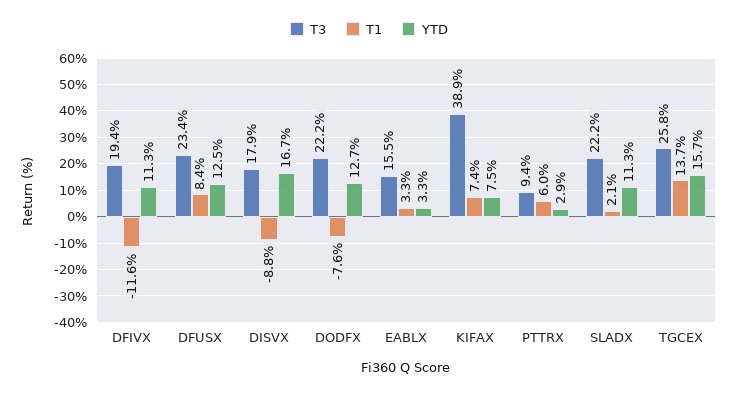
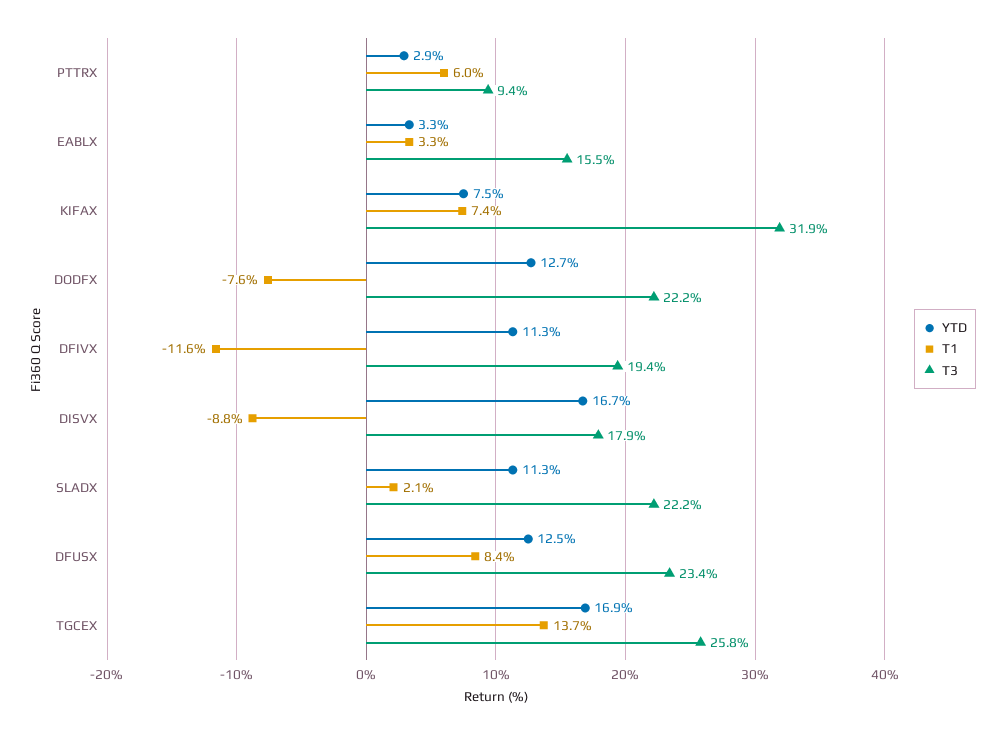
T3, KIFAX: 38.9 -> 31.9
YTD, TGCEX: 15.7 -> 16.9

